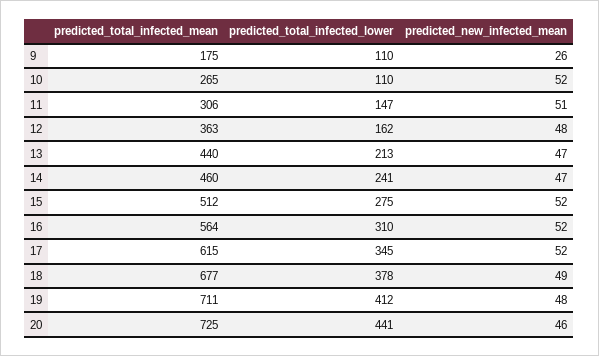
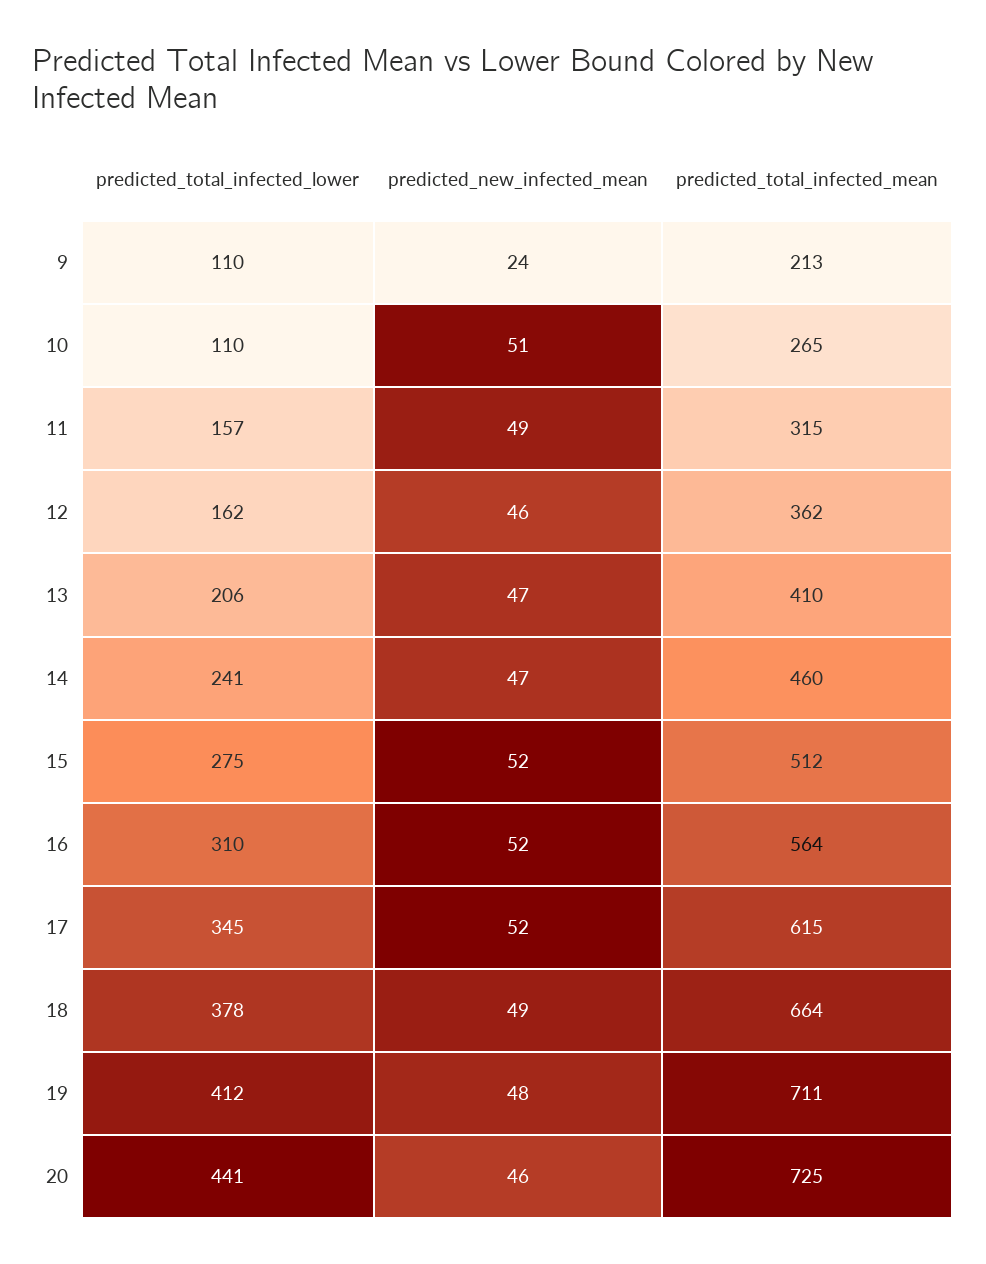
predicted_total_infected_mean, 9: 175 -> 213
predicted_new_infected_mean, 9: 26 -> 24
predicted_new_infected_mean, 10: 52 -> 51
predicted_total_infected_mean, 11: 306 -> 315
predicted_total_infected_lower, 11: 147 -> 157
predicted_new_infected_mean, 11: 51 -> 49
predicted_total_infected_mean, 12: 363 -> 362
predicted_new_infected_mean, 12: 48 -> 46
predicted_total_infected_mean, 13: 440 -> 410
predicted_total_infected_lower, 13: 213 -> 206
predicted_total_infected_mean, 18: 677 -> 664

